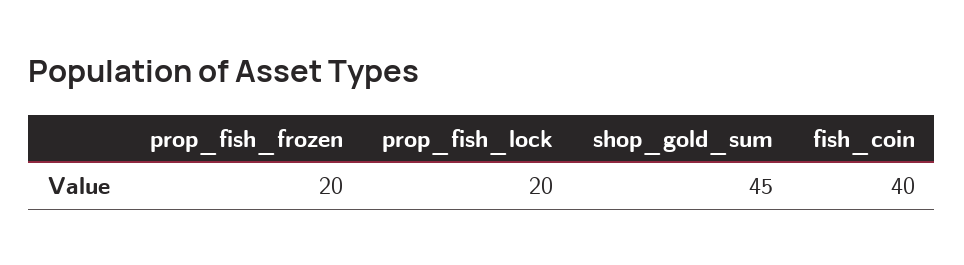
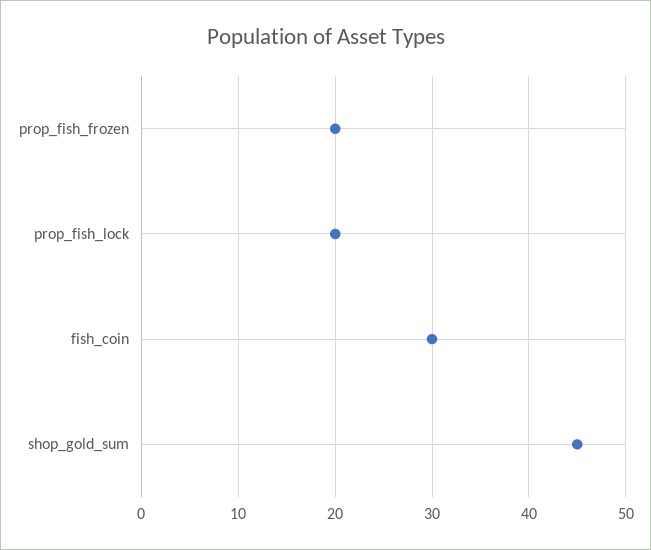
fish_coin: 40 -> 30

